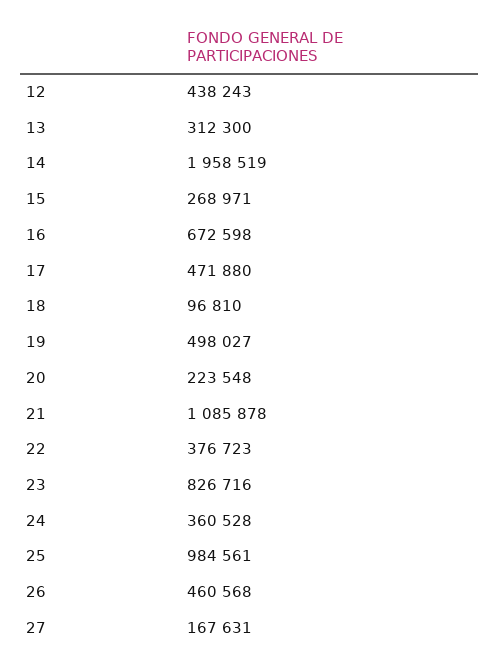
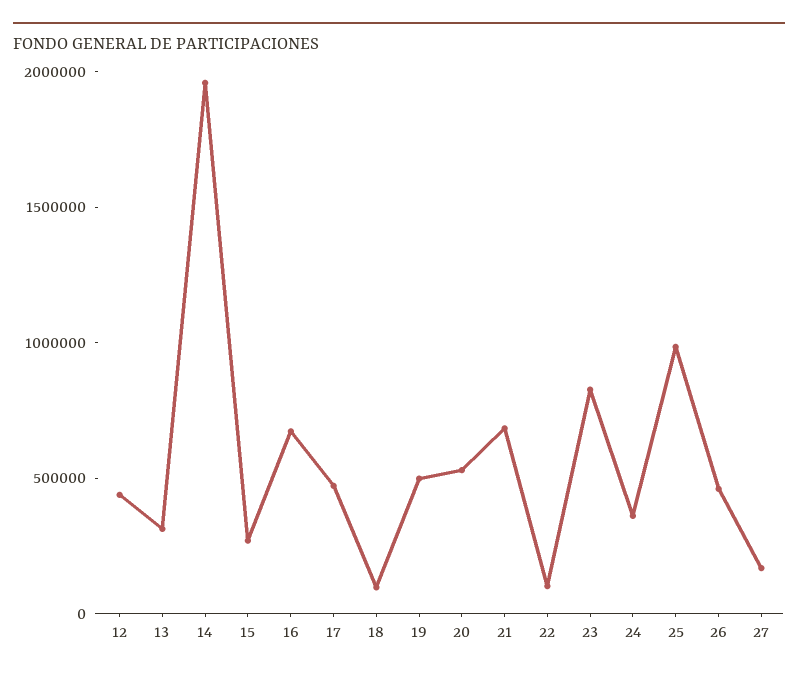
20: 223548 -> 500000
21: 1085878 -> 700000
22: 376723 -> 100000

